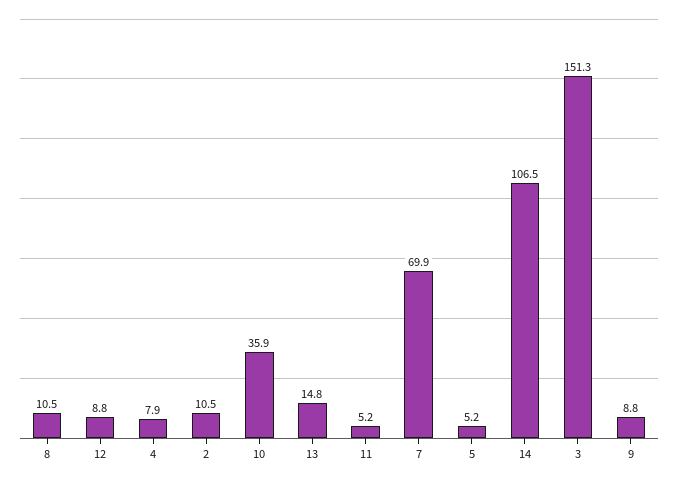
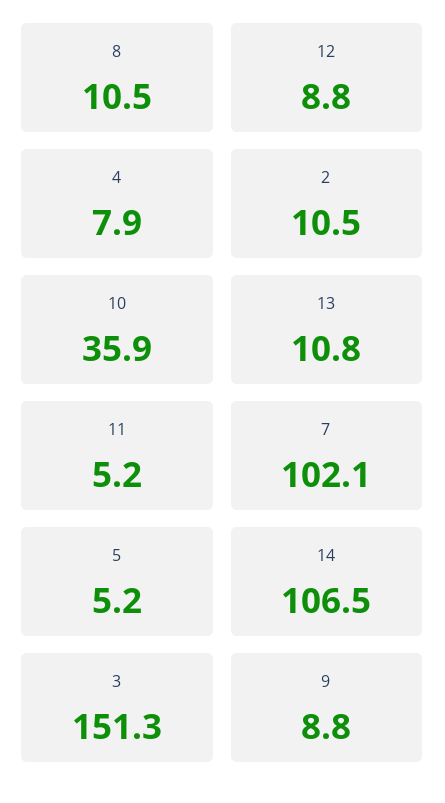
13: 14.8 -> 10.8
7: 69.9 -> 102.1

